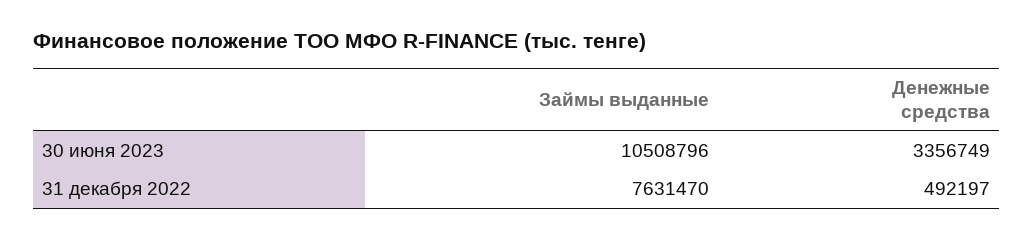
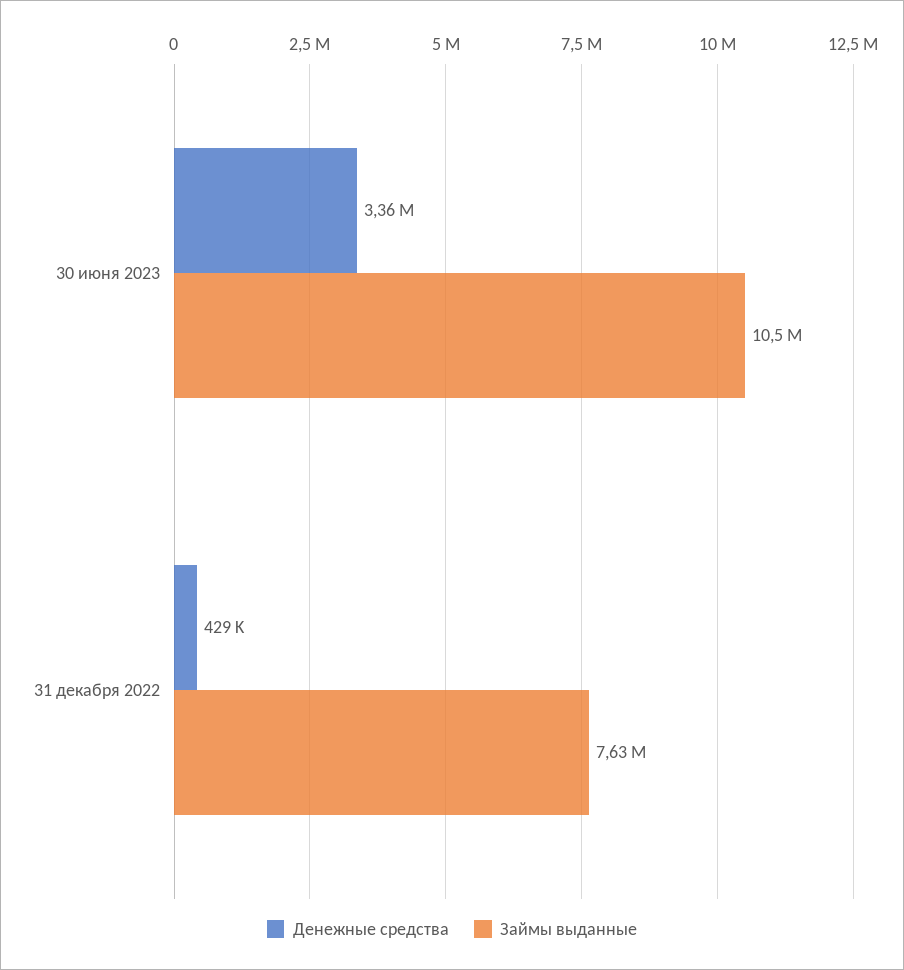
Денежные средства, 31 декабря 2022: 492197 -> 429000

